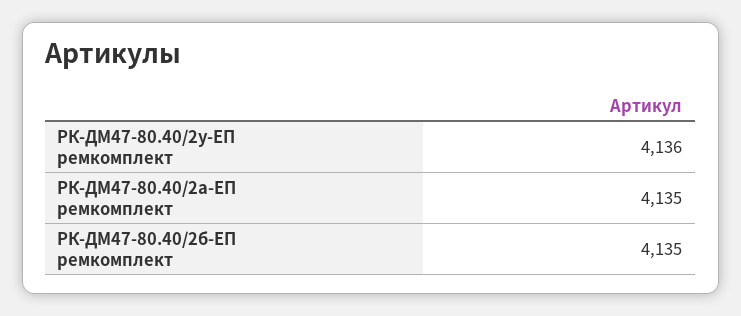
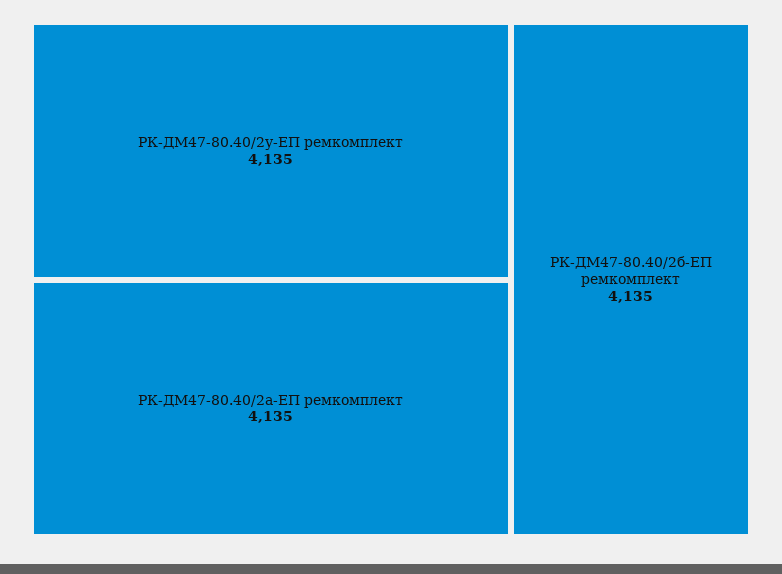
РК-ДМ47-80.40/2у-ЕП ремкомплект: 4136 -> 4135

